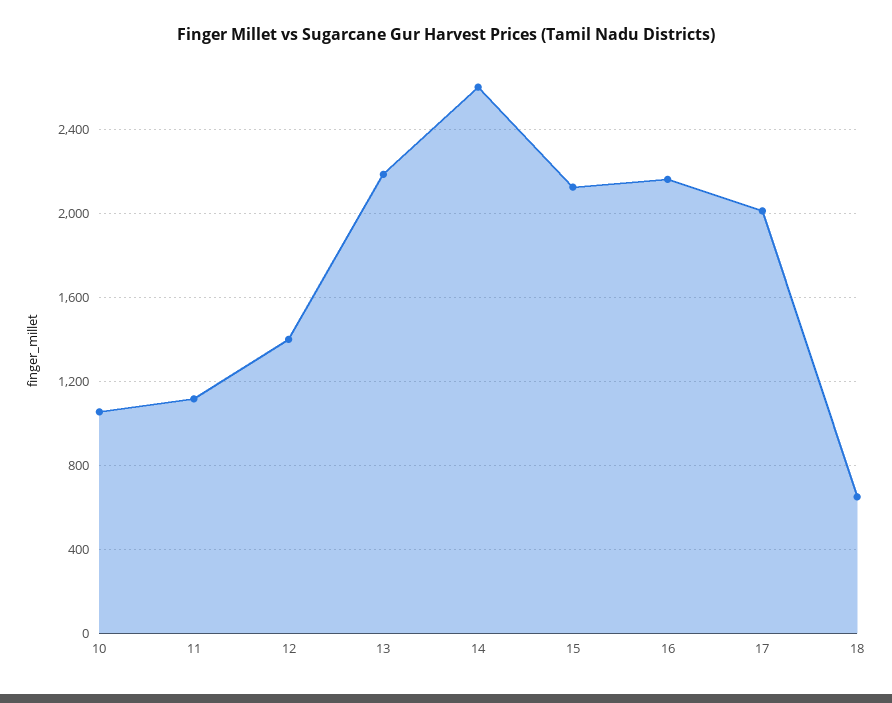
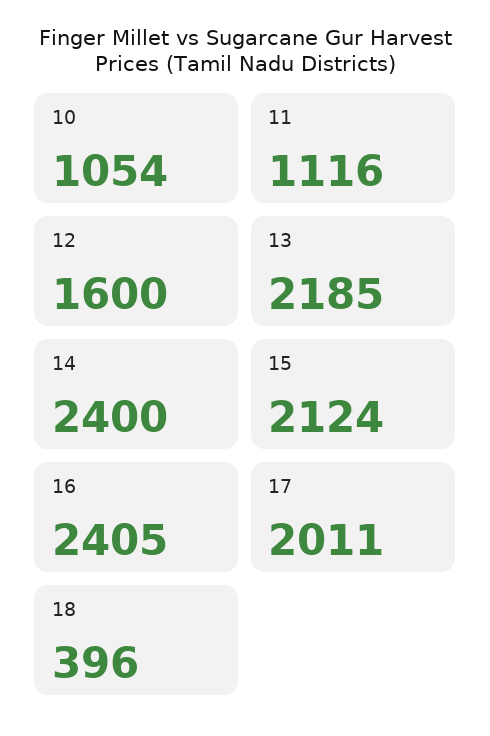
12: 1400 -> 1600
14: 2600 -> 2400
16: 2150 -> 2405
18: 650 -> 396

